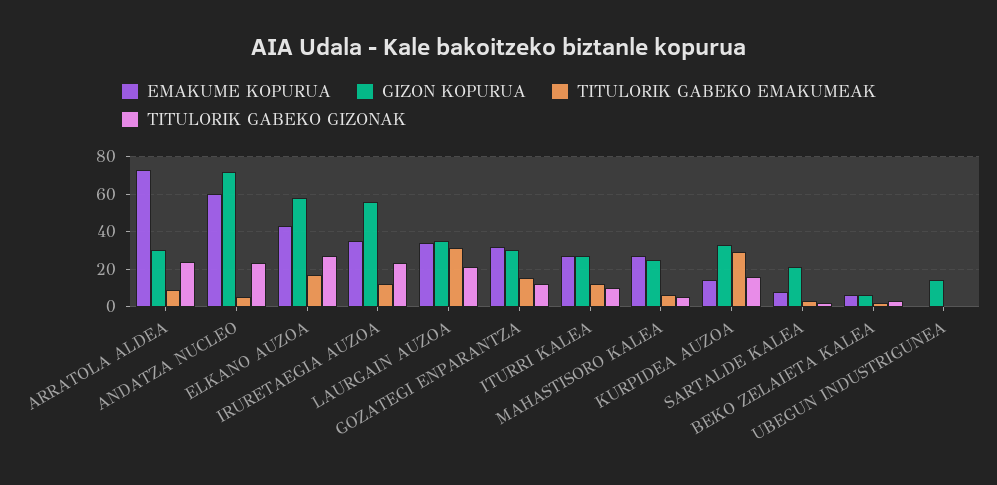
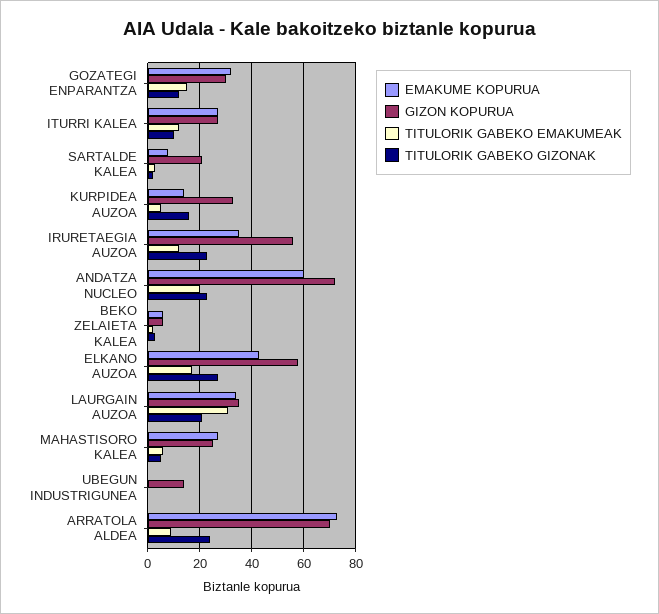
GIZON KOPURUA, ARRATOLA ALDEA: 30 -> 70
TITULORIK GABEKO EMAKUMEAK, ANDATZA NUCLEO: 5 -> 20
TITULORIK GABEKO EMAKUMEAK, KURPIDEA AUZOA: 30 -> 5

